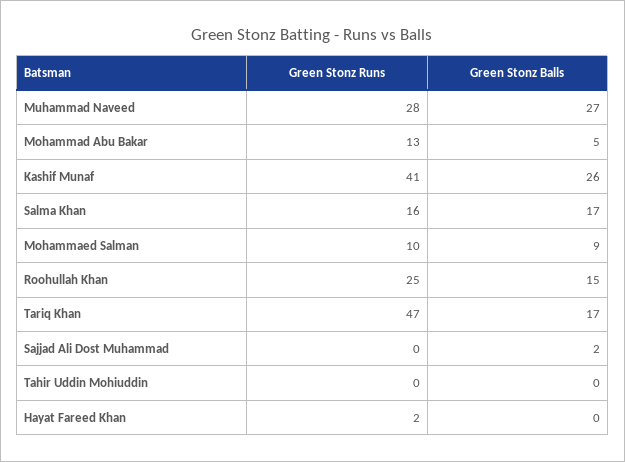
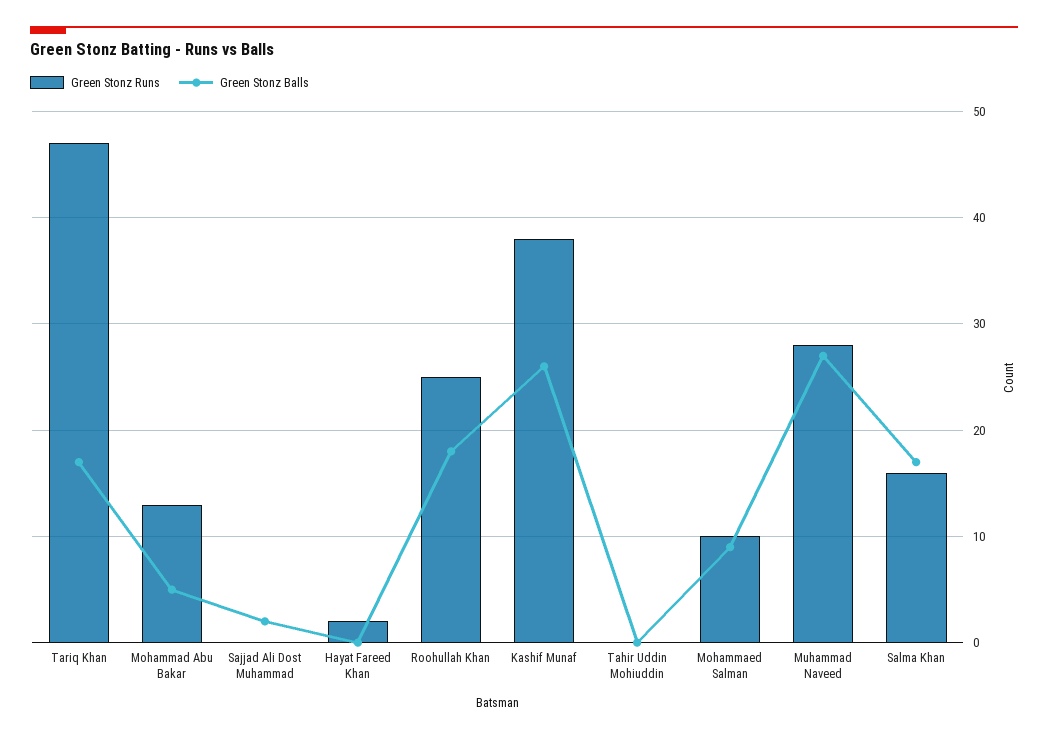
Green Stonz Runs, Kashif Munaf: 41 -> 38
Green Stonz Balls, Roohullah Khan: 15 -> 18

